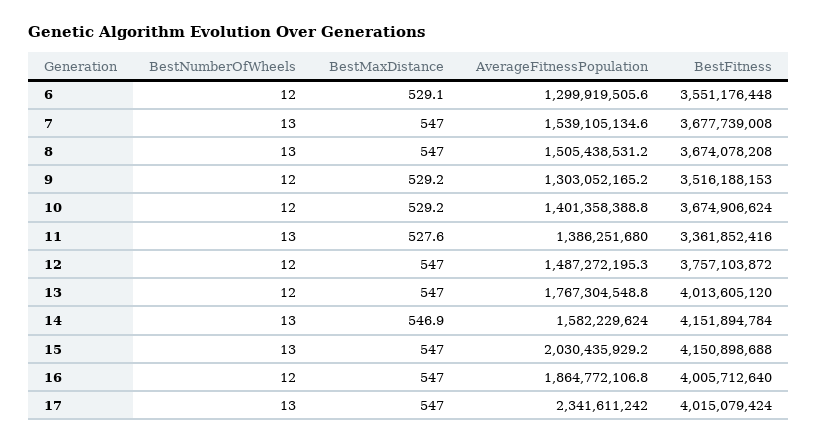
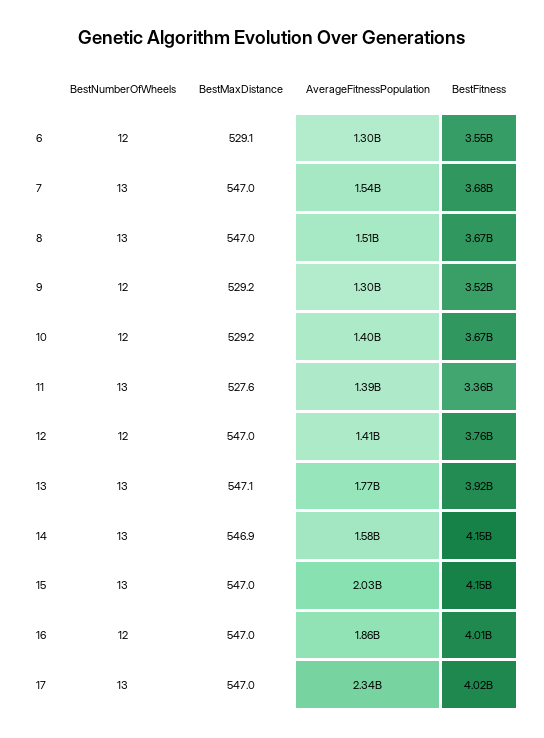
AverageFitnessPopulation, 12: 1487272195.3 -> 1410000000
BestNumberOfWheels, 13: 12 -> 13
BestMaxDistance, 13: 547 -> 547.1
BestFitness, 13: 4013605120 -> 3920000000

